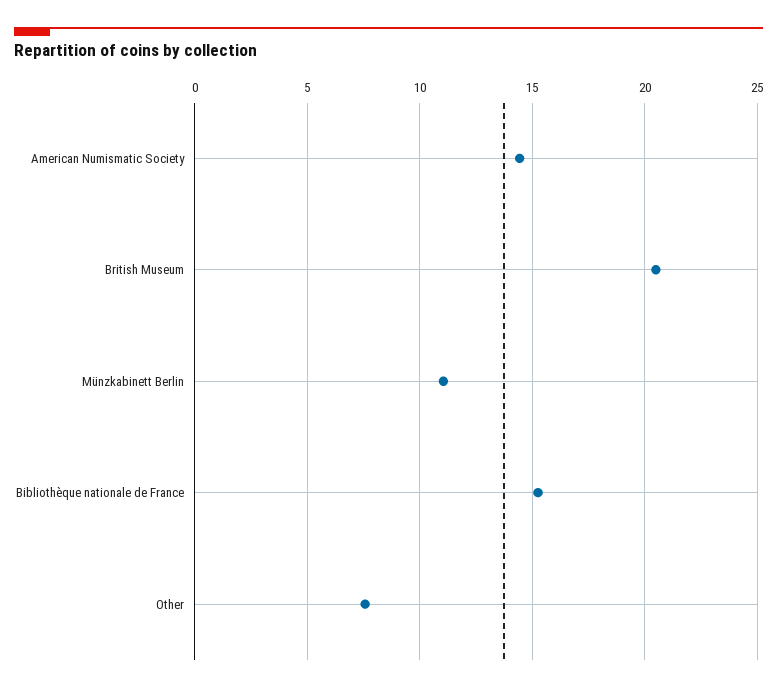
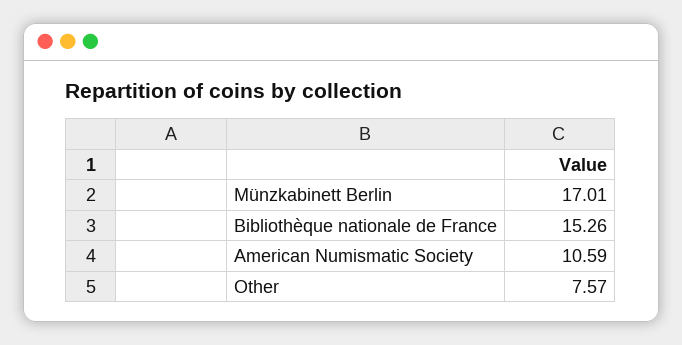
American Numismatic Society: 14.5 -> 10.59
British Museum: 20.5 -> none
Münzkabinett Berlin: 11 -> 17.01

